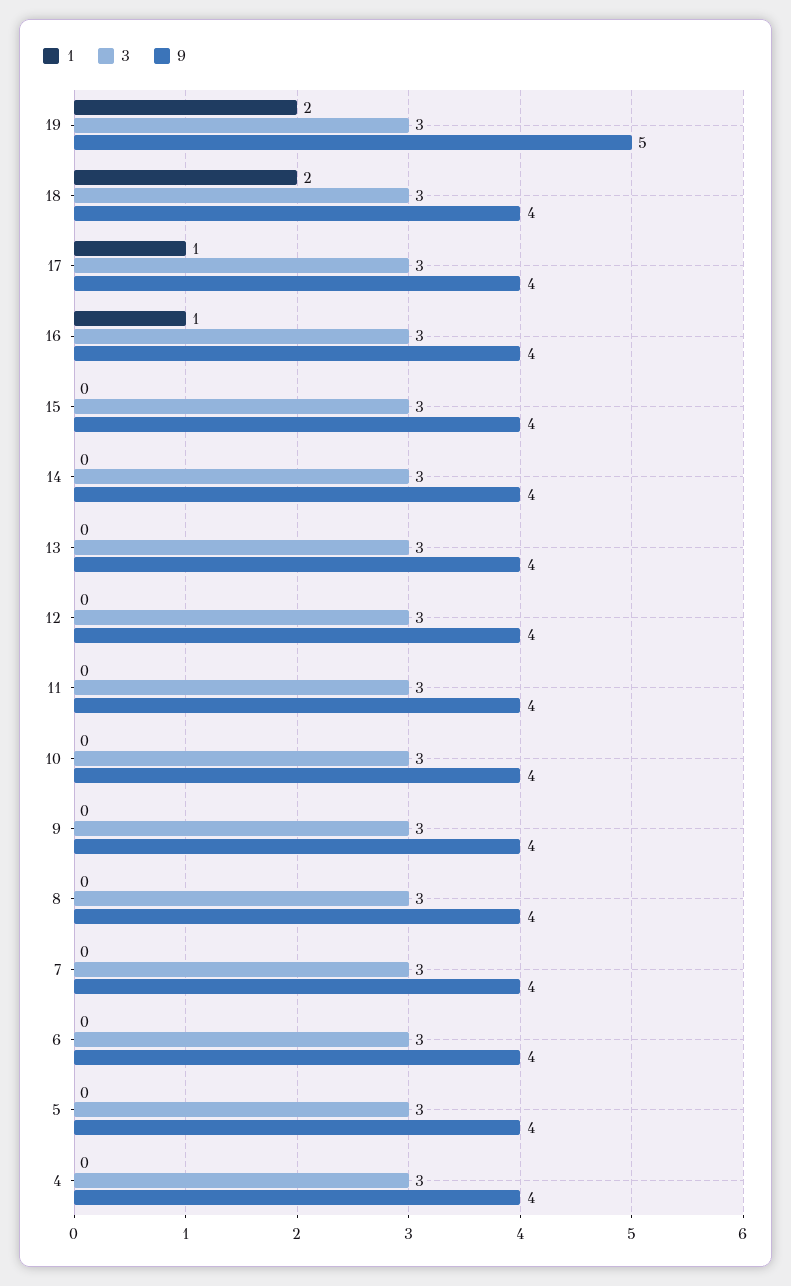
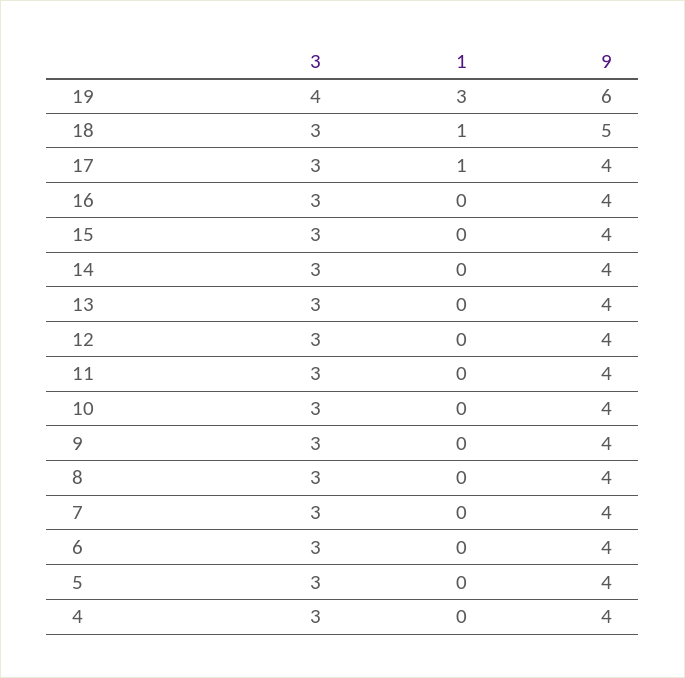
1, 19: 2 -> 3
3, 19: 3 -> 4
9, 19: 5 -> 6
1, 18: 2 -> 1
9, 18: 4 -> 5
1, 16: 1 -> 0

